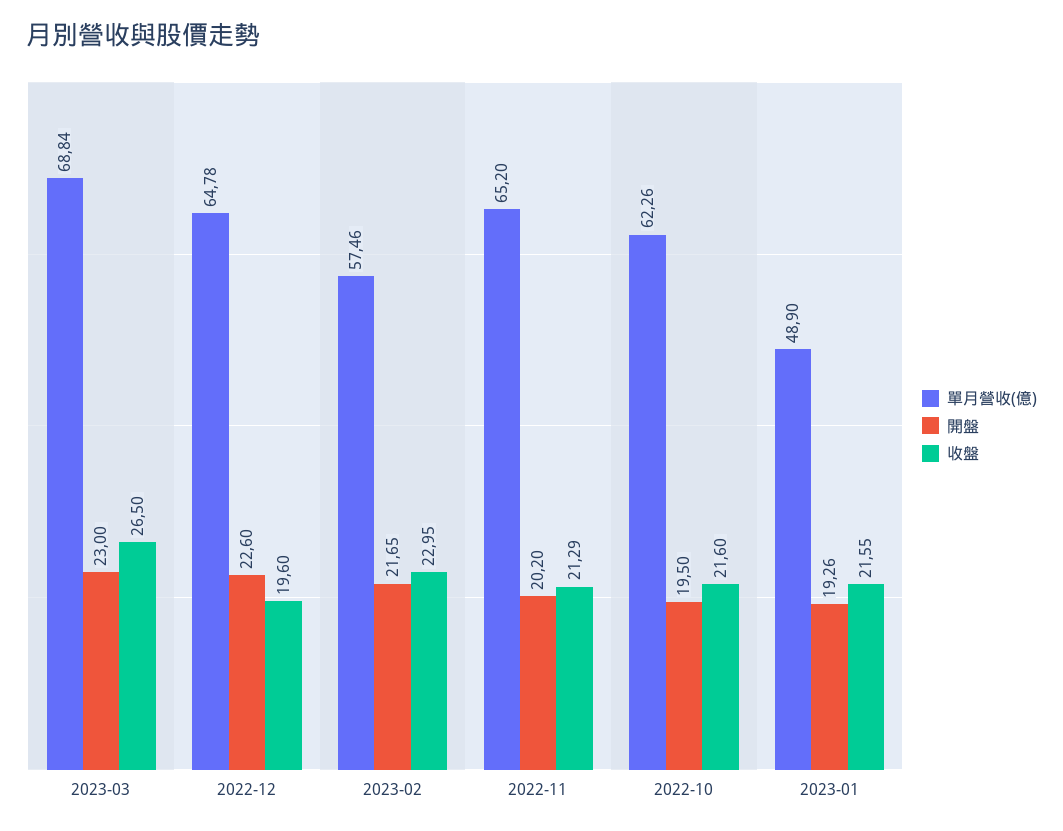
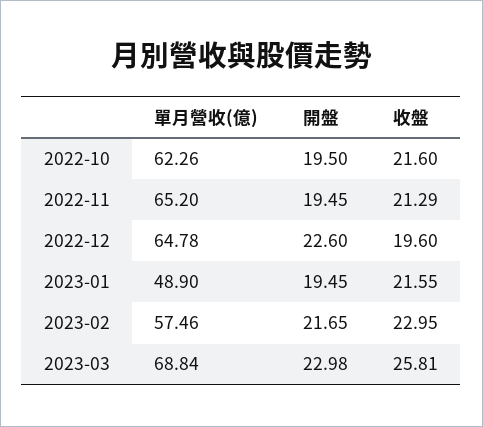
開盤, 2023-03: 23 -> 22.98
收盤, 2023-03: 26.5 -> 25.81
開盤, 2022-11: 20.2 -> 19.45
開盤, 2023-01: 19.26 -> 19.45

